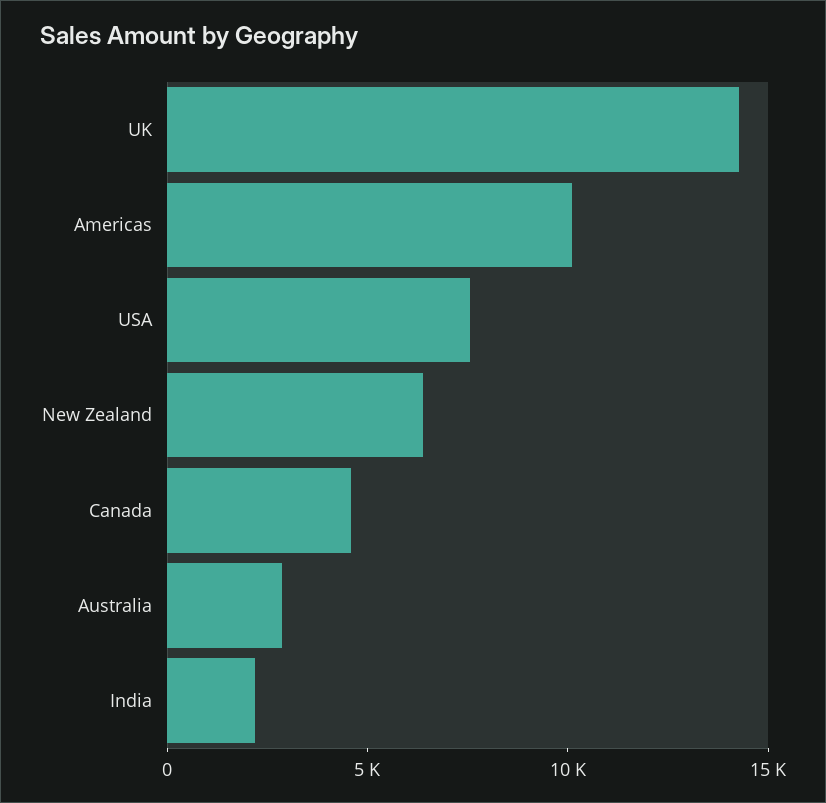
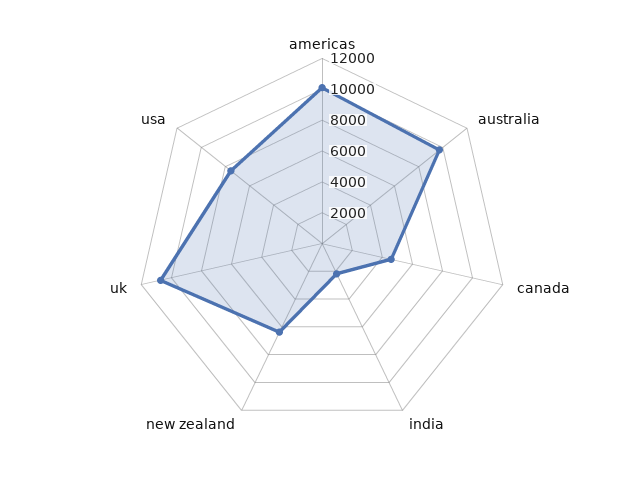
UK: 14000 -> 11000
Australia: 3000 -> 10000

